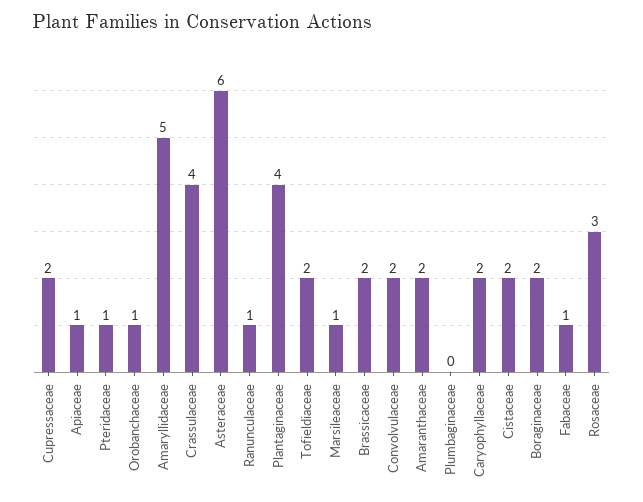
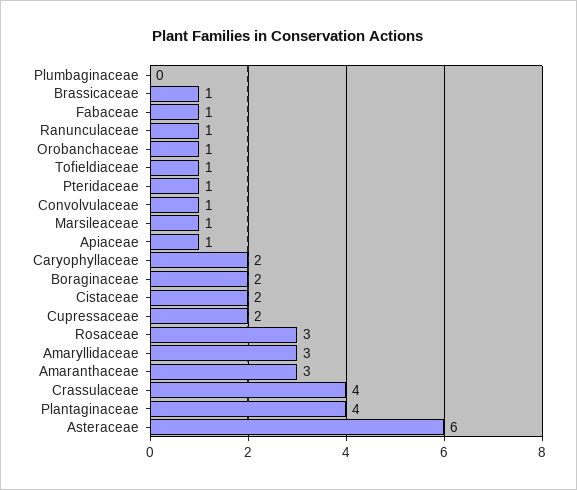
Amaryllidaceae: 5 -> 3
Tofieldiaceae: 2 -> 1
Brassicaceae: 2 -> 1
Convolvulaceae: 2 -> 1
Amaranthaceae: 2 -> 3

